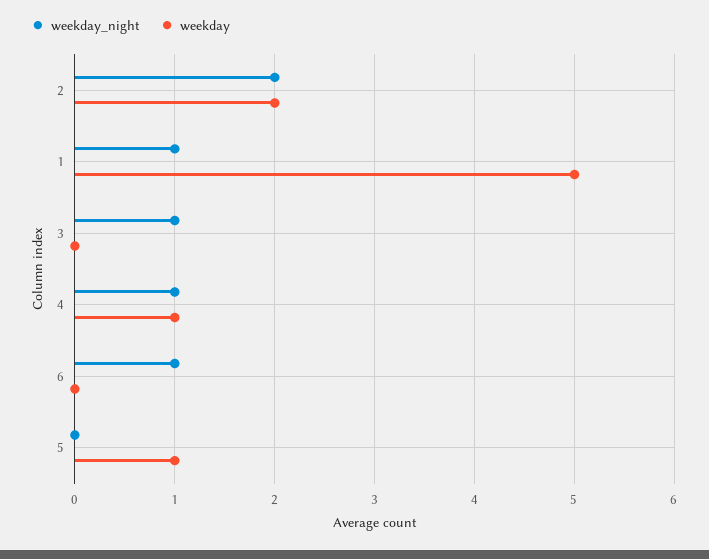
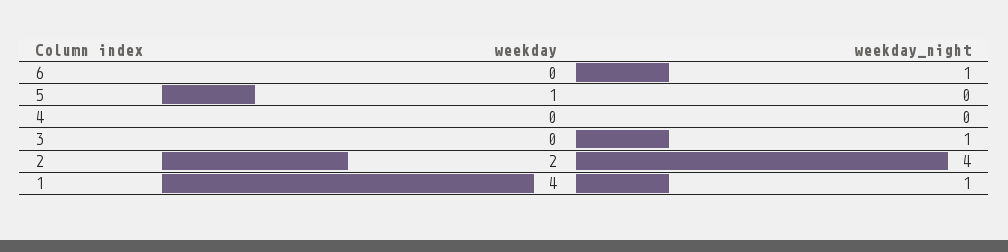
weekday_night, 2: 2 -> 4
weekday, 1: 5 -> 4
weekday_night, 4: 1 -> 0
weekday, 4: 1 -> 0

